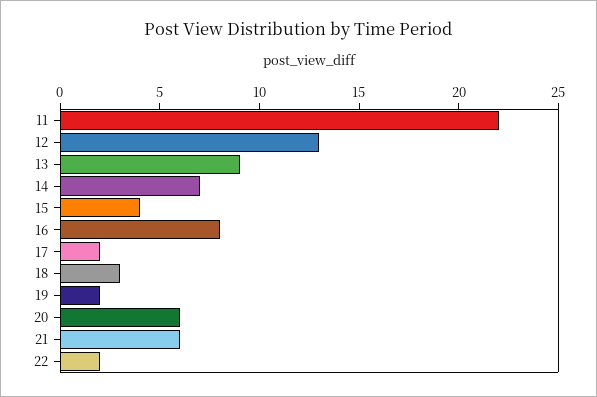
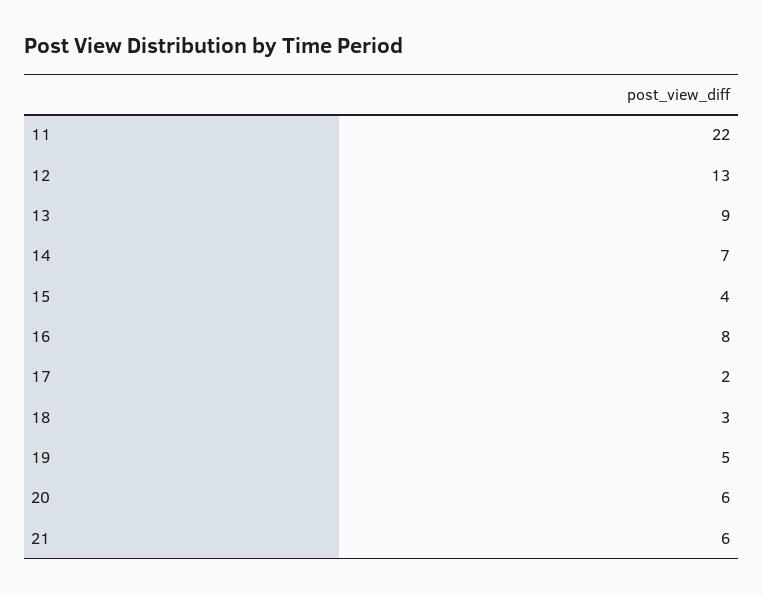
19: 2 -> 5
22: 2 -> none

